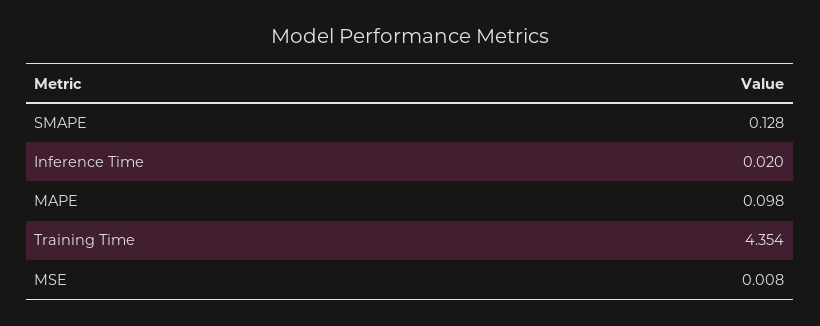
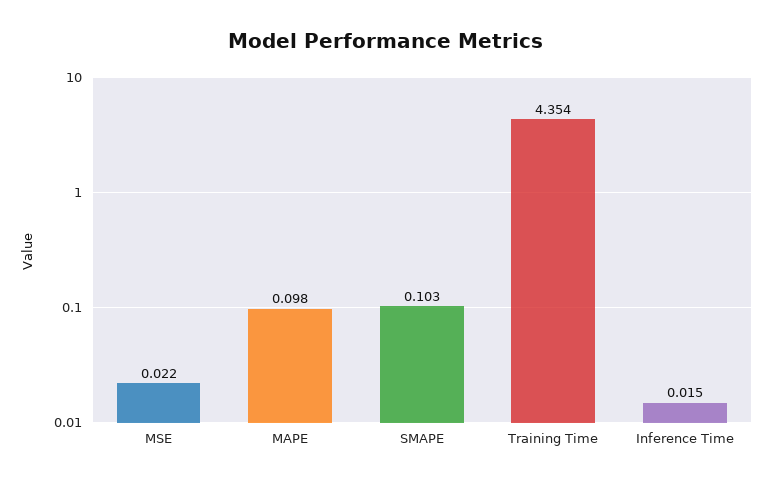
SMAPE: 0.128 -> 0.103
Inference Time: 0.02 -> 0.015
MSE: 0.008 -> 0.022

